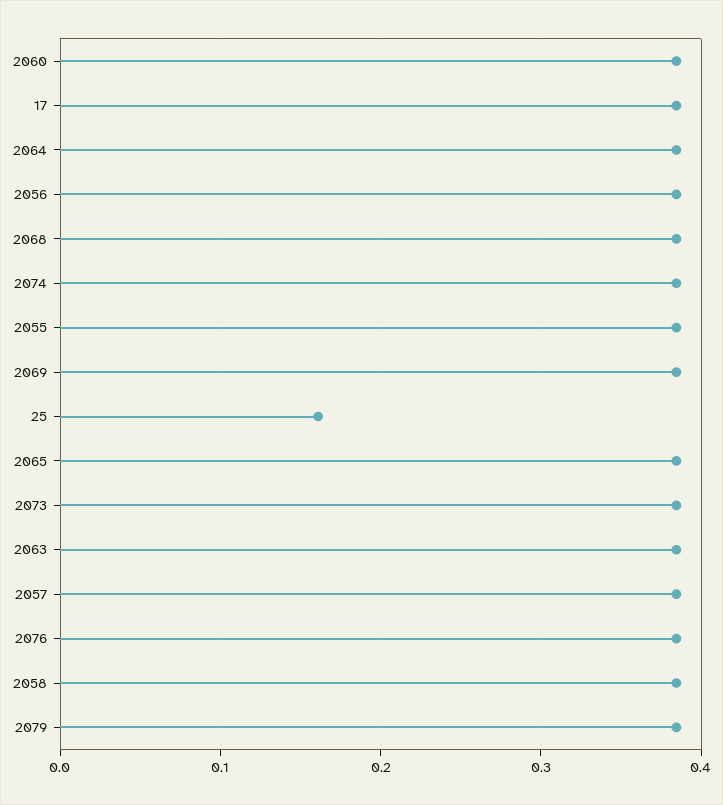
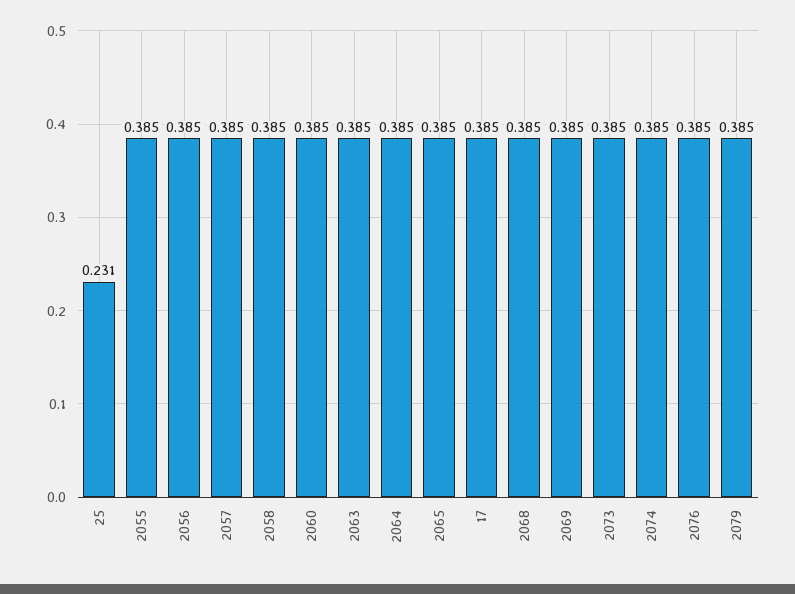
25: 0.16 -> 0.231

